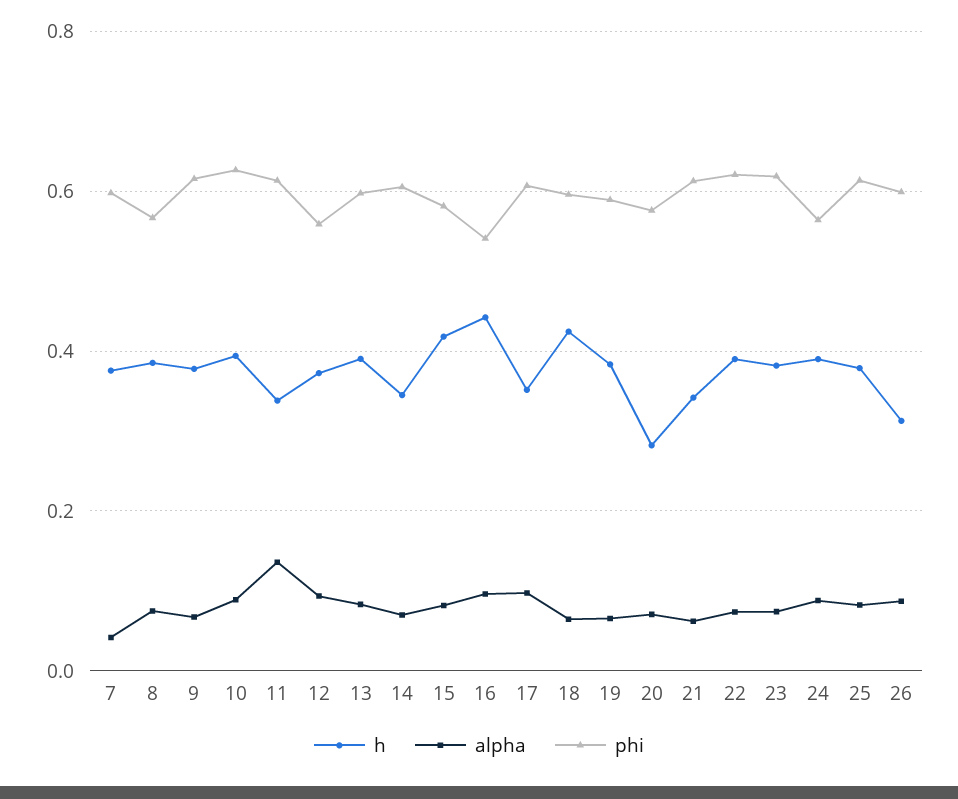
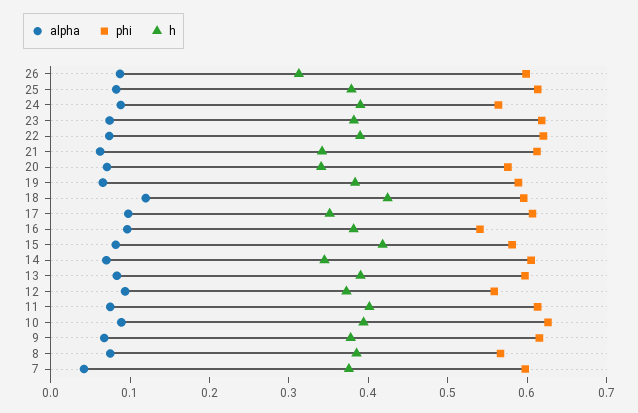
h, 11: 0.34 -> 0.4
alpha, 11: 0.14 -> 0.08
h, 16: 0.44 -> 0.38
alpha, 18: 0.06 -> 0.12
h, 20: 0.28 -> 0.34

